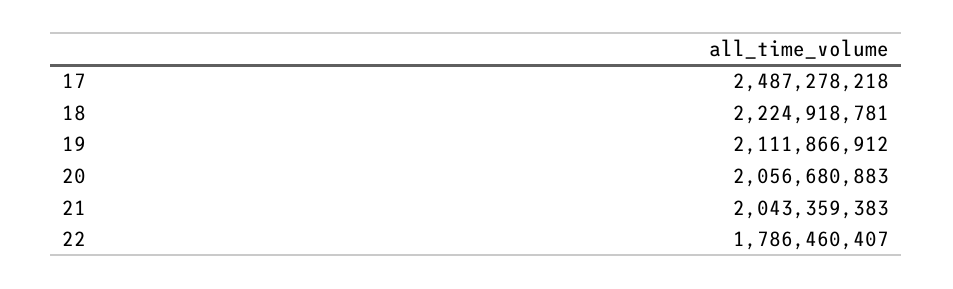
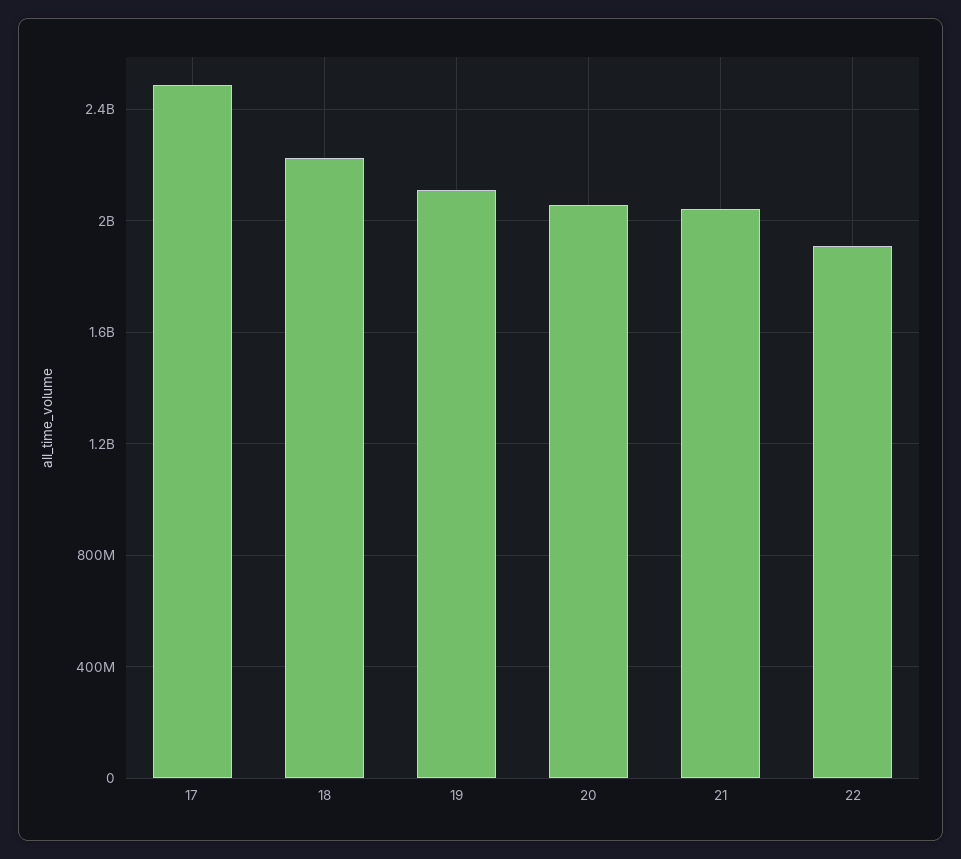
22: 1786460407 -> 1900000000

